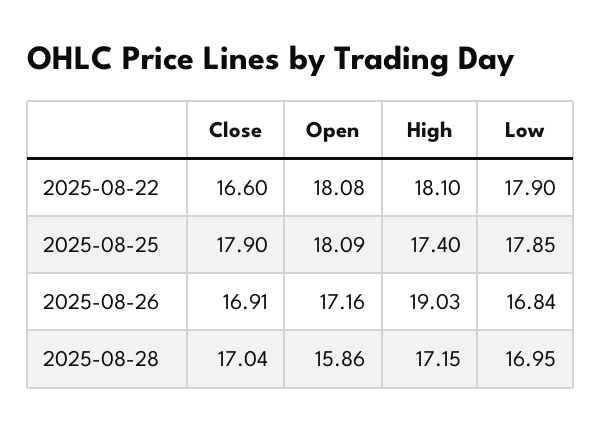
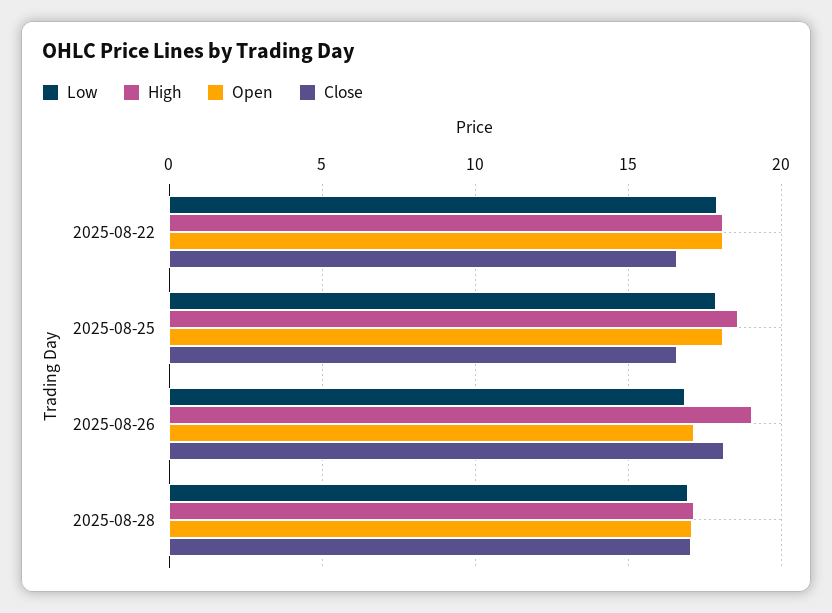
Close, 2025-08-25: 17.9 -> 16.5
High, 2025-08-25: 17.4 -> 18.5
Close, 2025-08-26: 16.91 -> 18
Open, 2025-08-28: 15.86 -> 17

